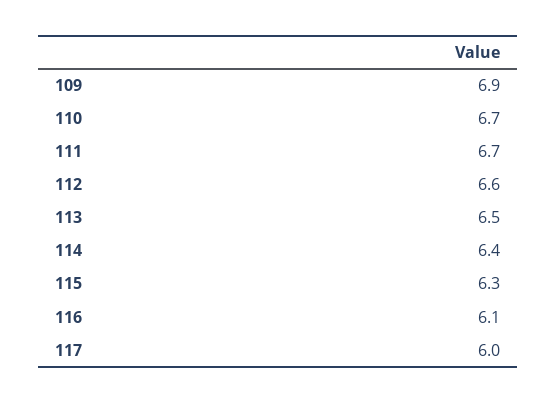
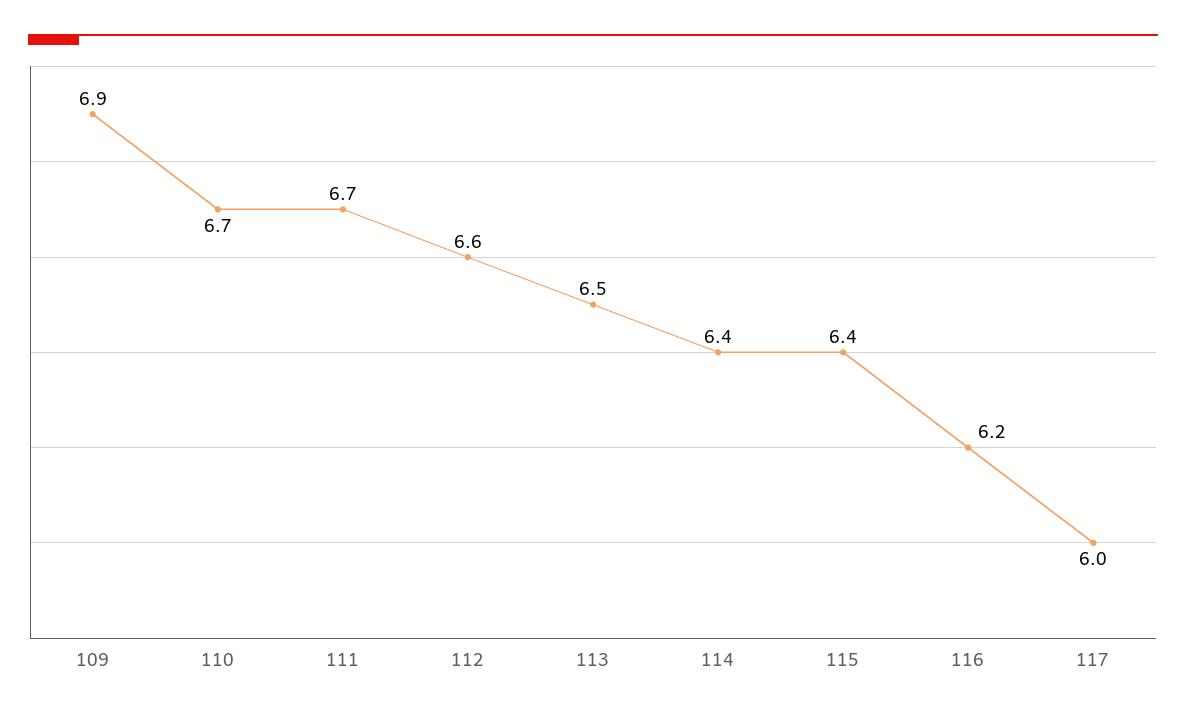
115: 6.3 -> 6.4
116: 6.1 -> 6.2

